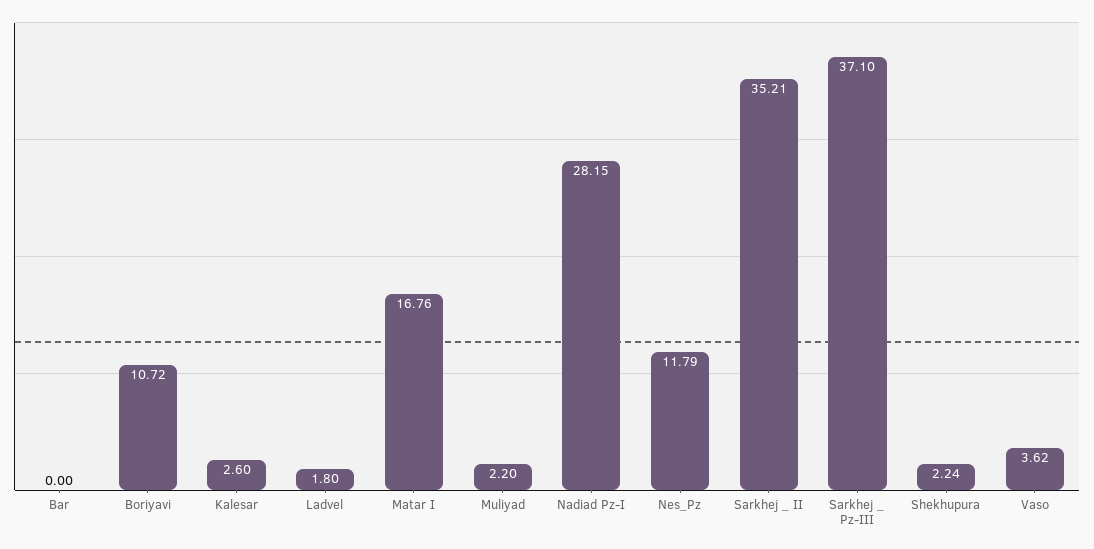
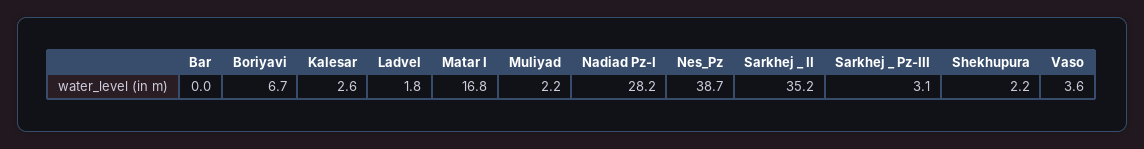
Boriyavi: 10.72 -> 6.7
Nes_Pz: 11.79 -> 38.7
Sarkhej _ Pz-III: 37.1 -> 3.1

